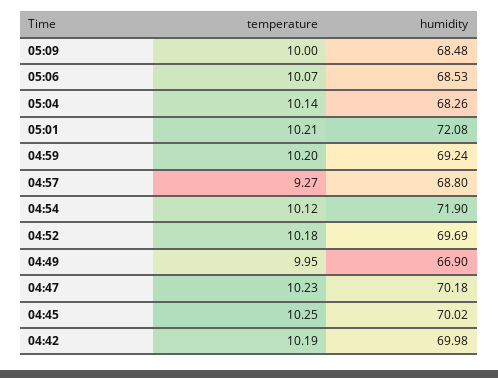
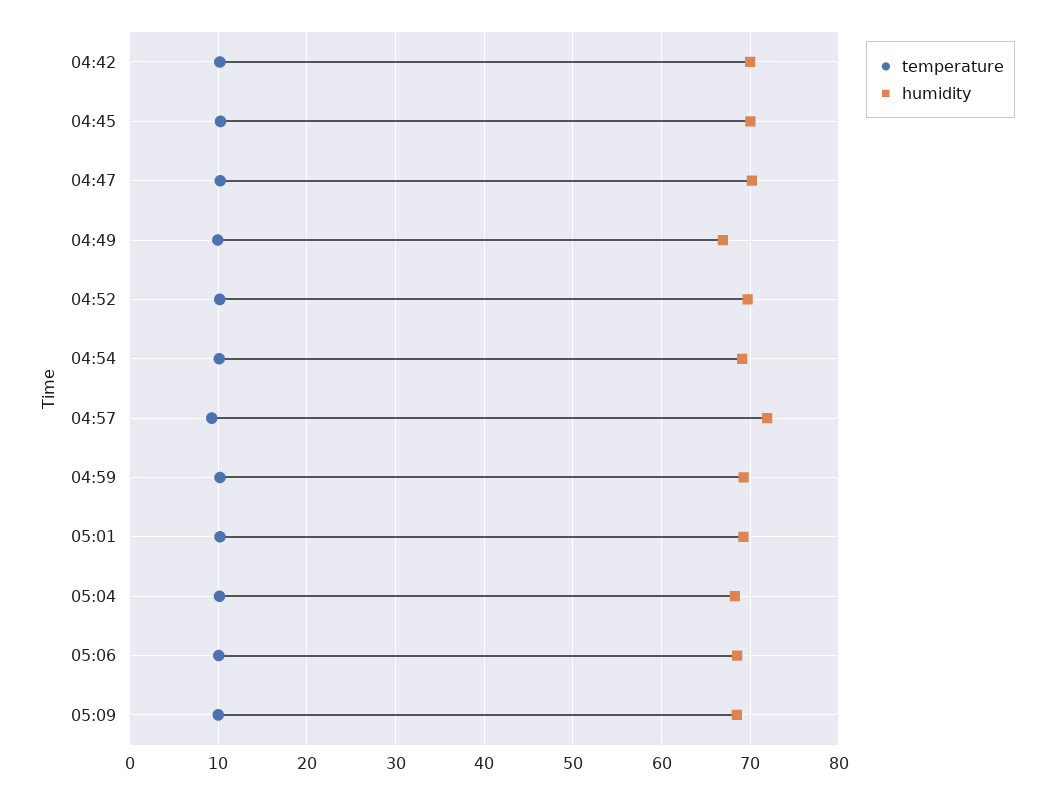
humidity, 05:01: 72.08 -> 69
humidity, 04:57: 68.8 -> 72
humidity, 04:54: 71.9 -> 69

